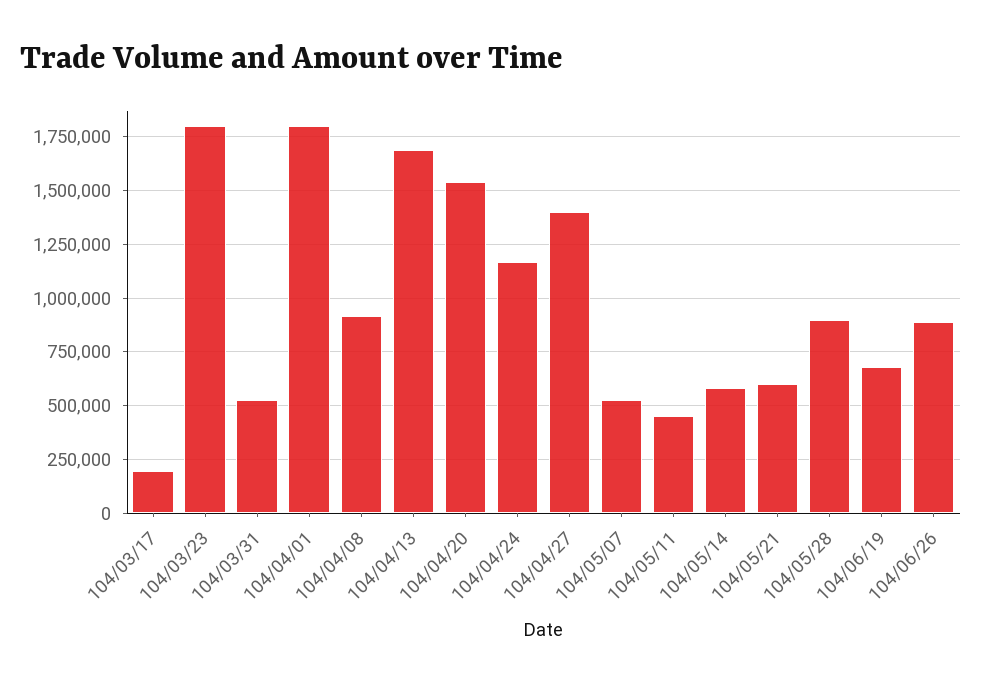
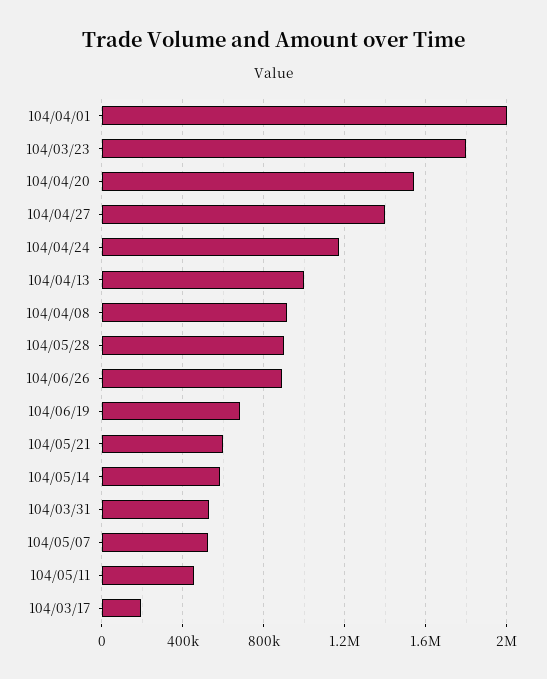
104/04/01: 1800000 -> 2000000
104/04/13: 1700000 -> 1000000

